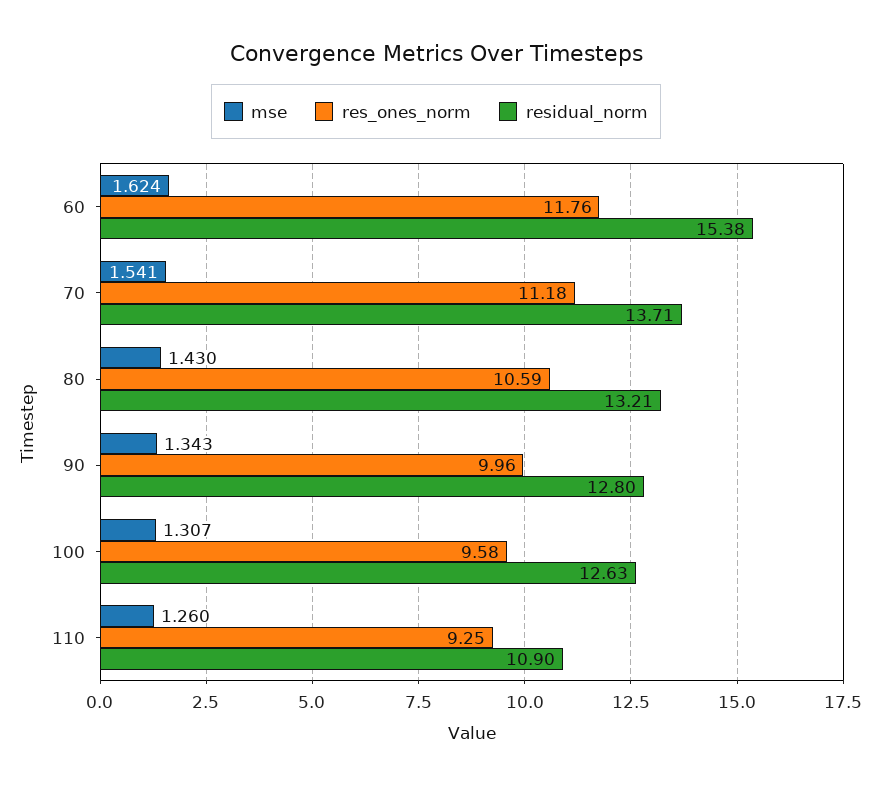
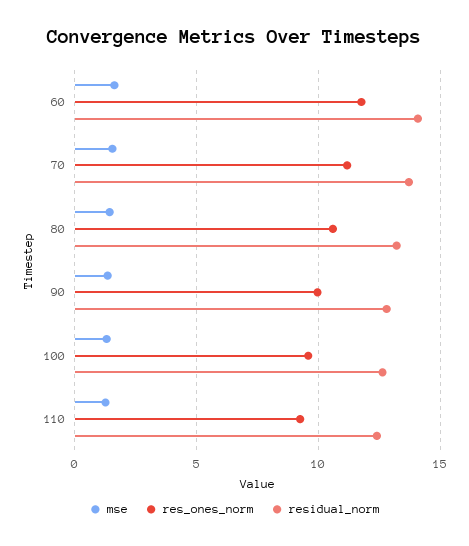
residual_norm, 60: 15.38 -> 14
residual_norm, 110: 10.9 -> 12.5

